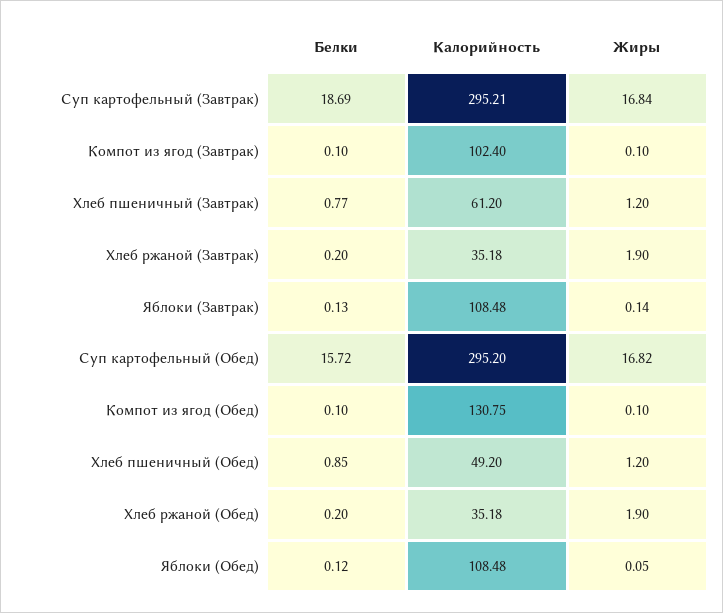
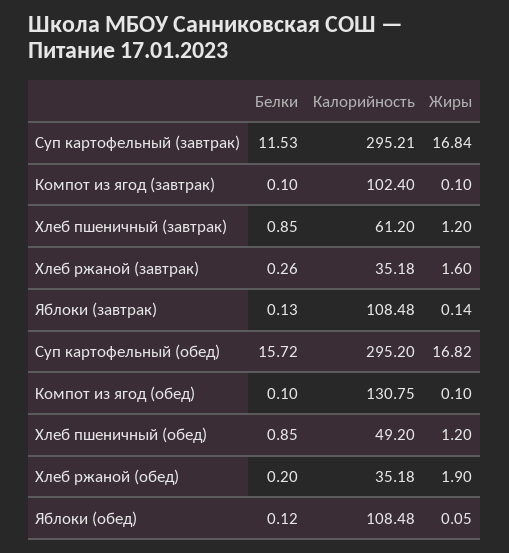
Белки, Суп картофельный (Завтрак): 18.69 -> 11.53
Белки, Хлеб пшеничный (Завтрак): 0.77 -> 0.85
Белки, Хлеб ржаной (Завтрак): 0.2 -> 0.26
Жиры, Хлеб ржаной (Завтрак): 1.9 -> 1.6

